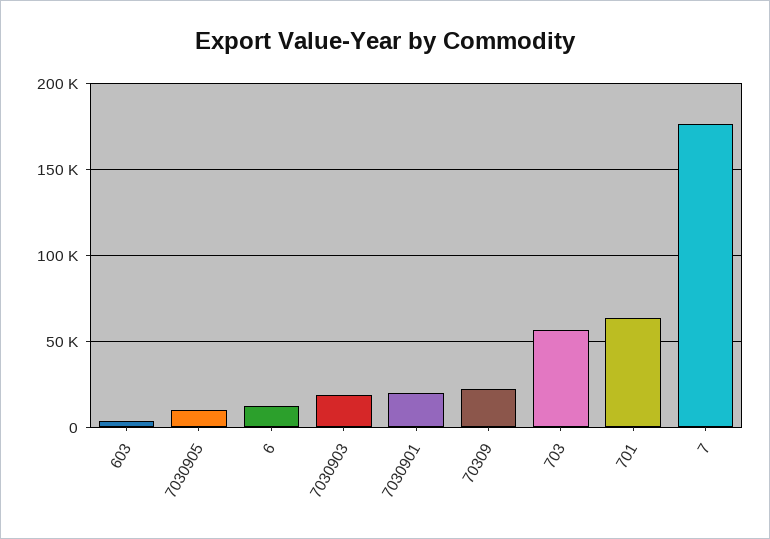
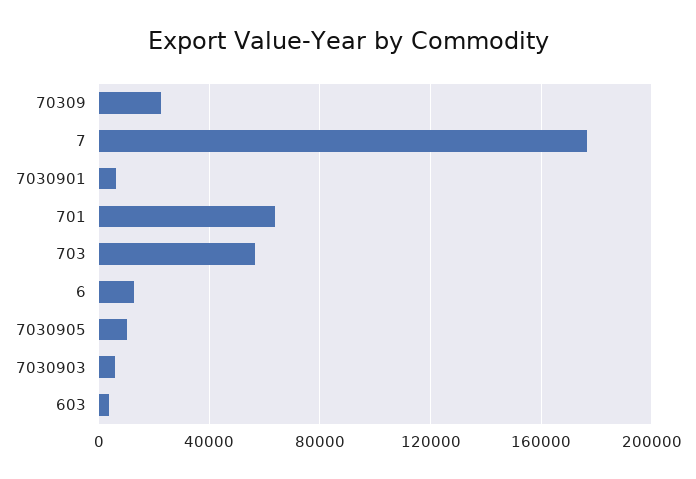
7030903: 20000 -> 5000
7030901: 20000 -> 5000

